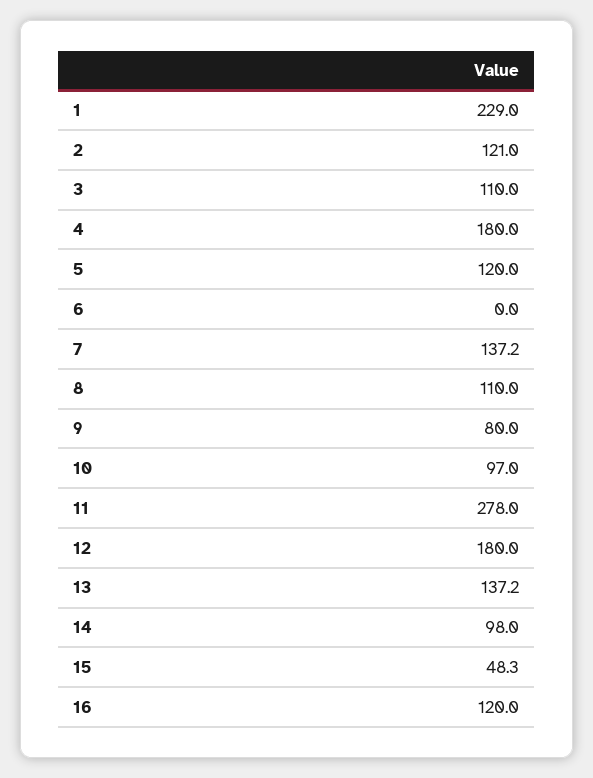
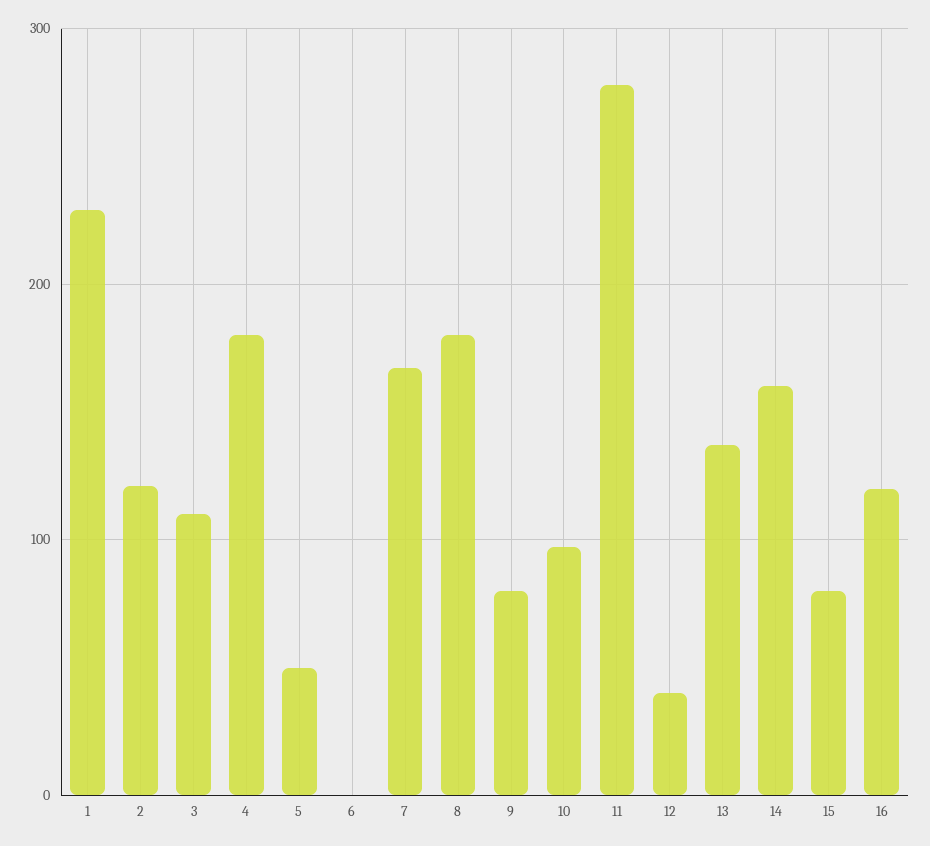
5: 120 -> 50
7: 137.2 -> 170
8: 110 -> 180
12: 180 -> 40
14: 98 -> 160
15: 48.3 -> 80

